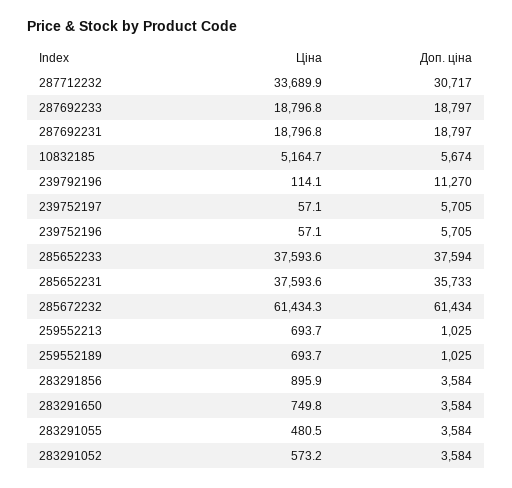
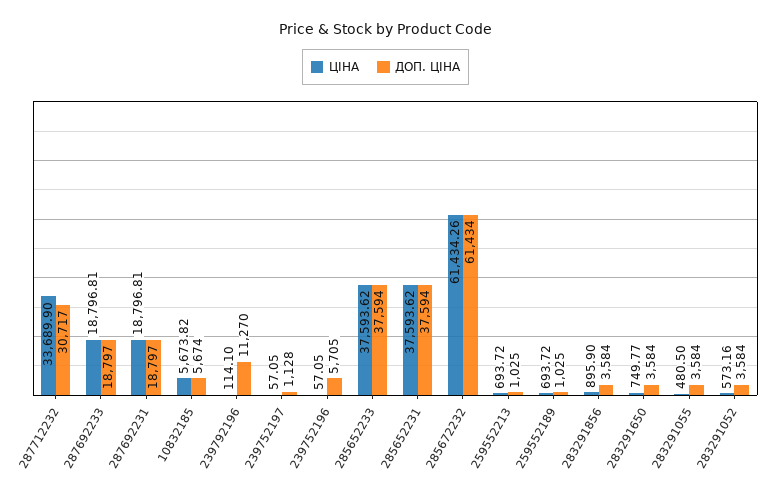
Ціна, 10832185: 5164.7 -> 5673.82
Доп. ціна, 239752197: 5705 -> 1128
Доп. ціна, 285652231: 35733 -> 37594

